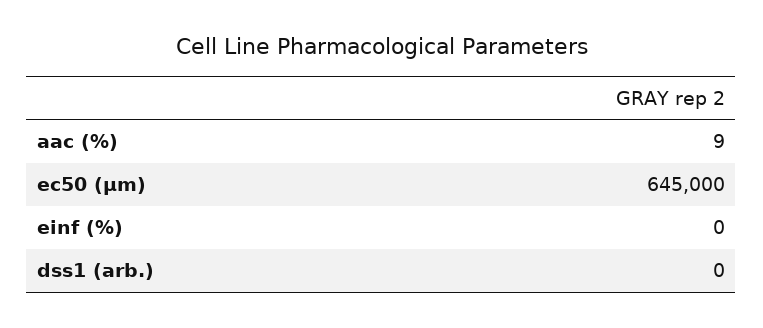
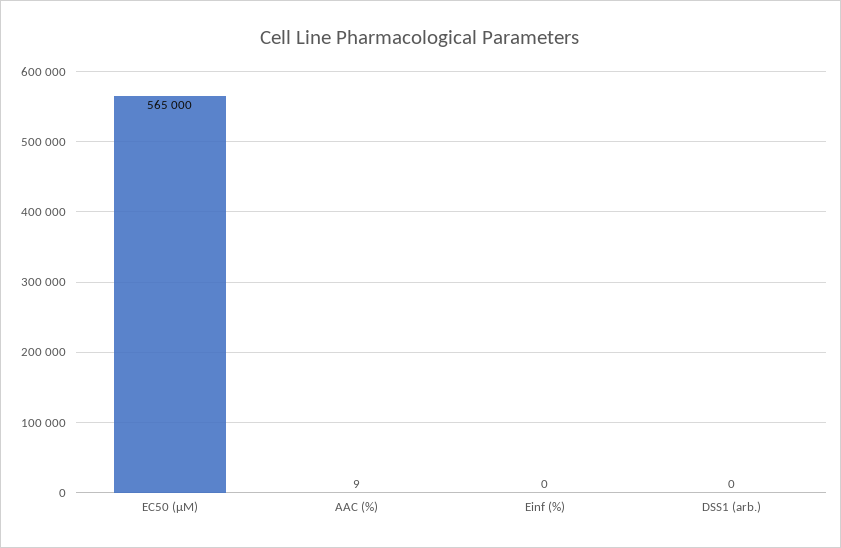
ec50 (µm): 645000 -> 565000

